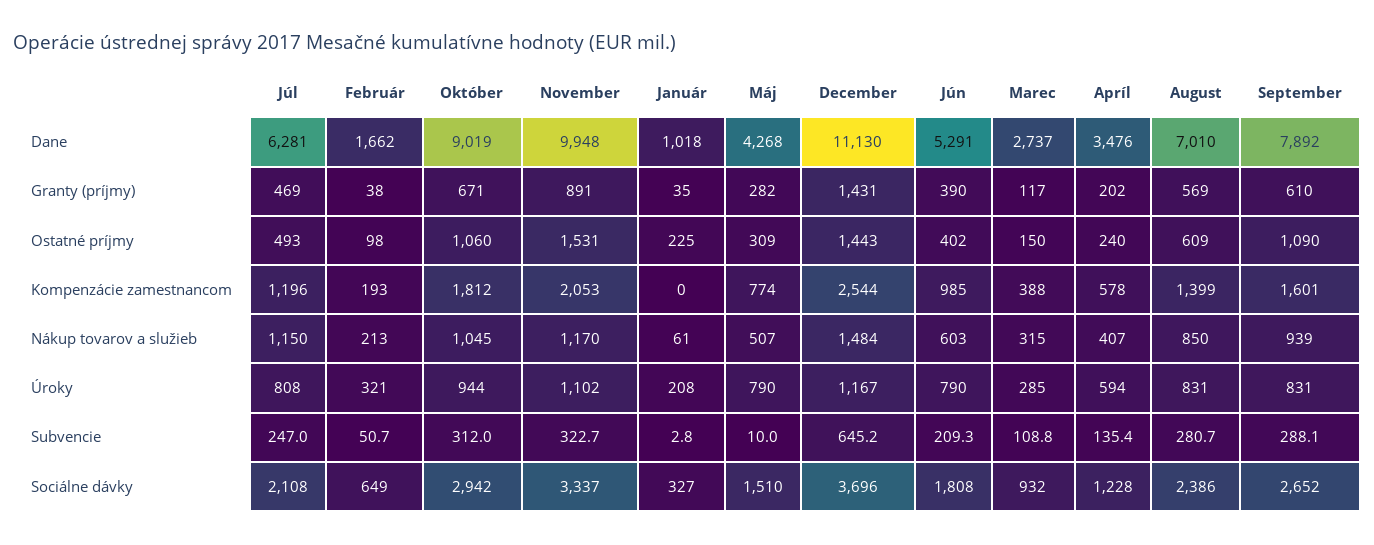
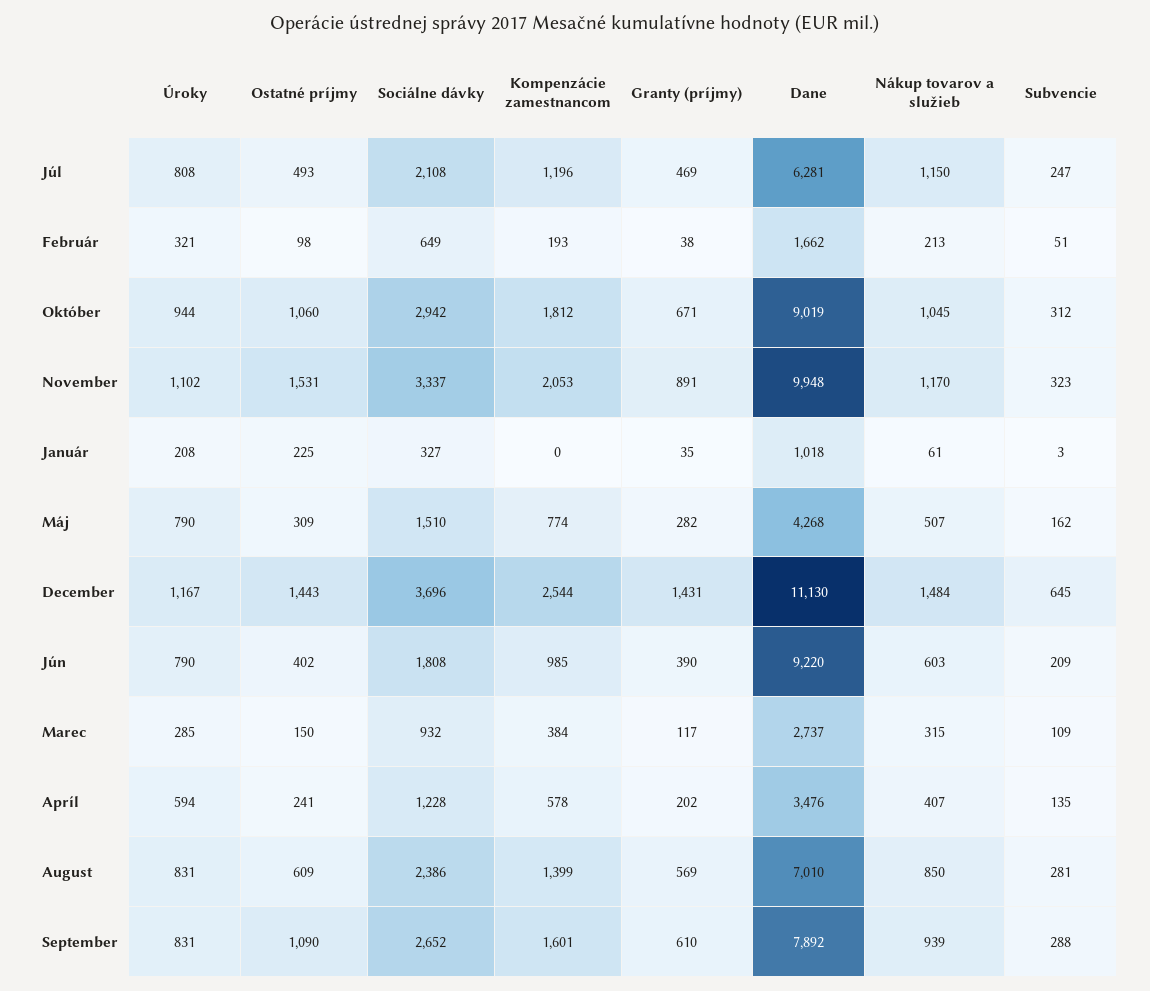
Jún, Dane: 5291 -> 9220
Apríl, Ostatné príjmy: 240 -> 241
Marec, Kompenzácie zamestnancom: 388 -> 384
Máj, Subvencie: 10 -> 162

